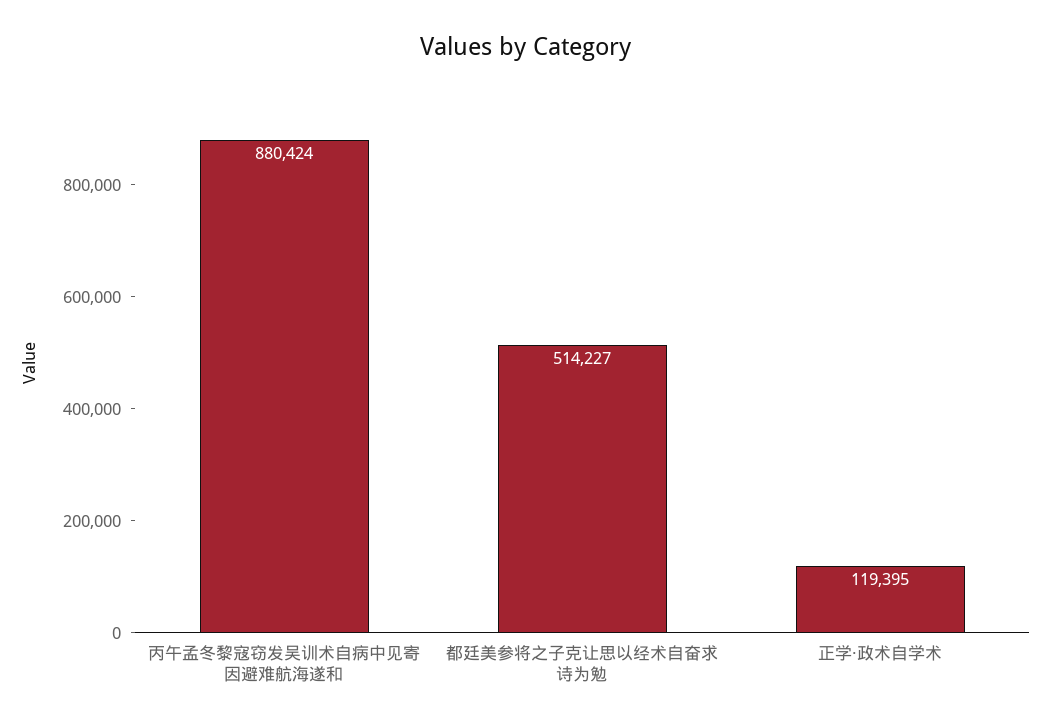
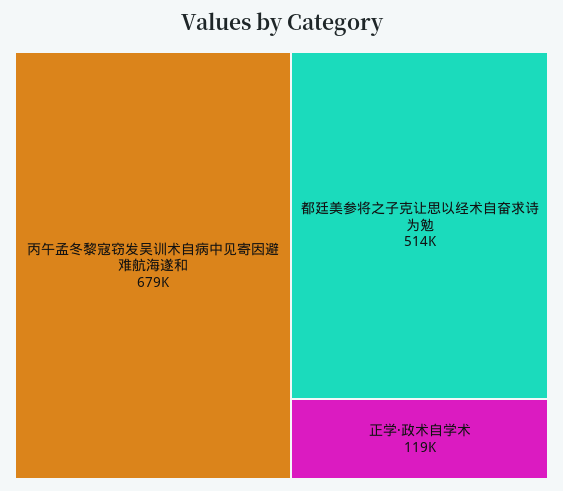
丙午孟冬黎寇窃发吴训术自病中见寄因避难航海遂和: 880424 -> 679000

